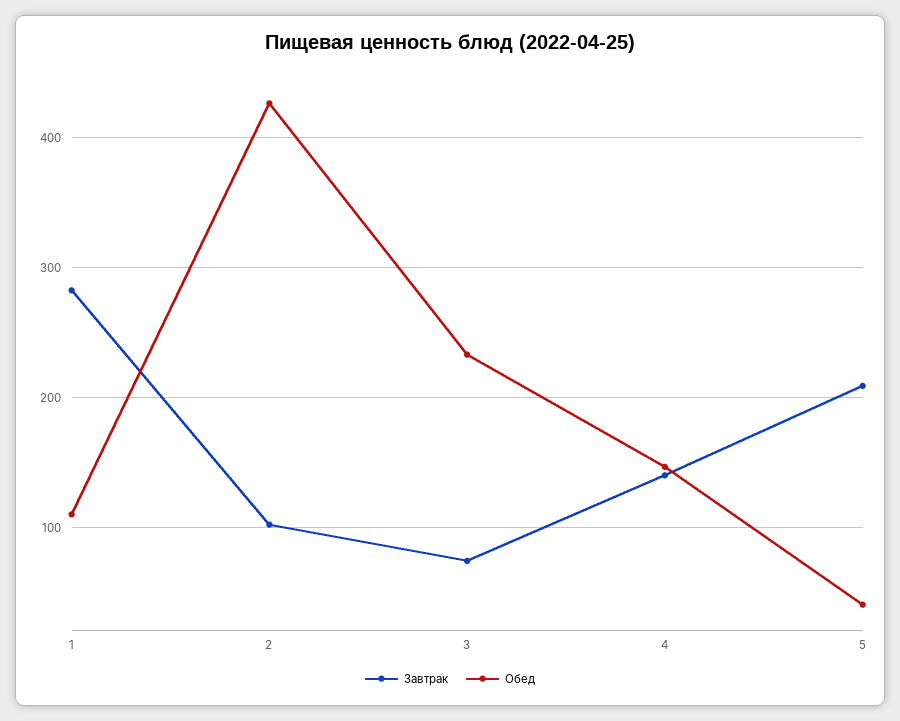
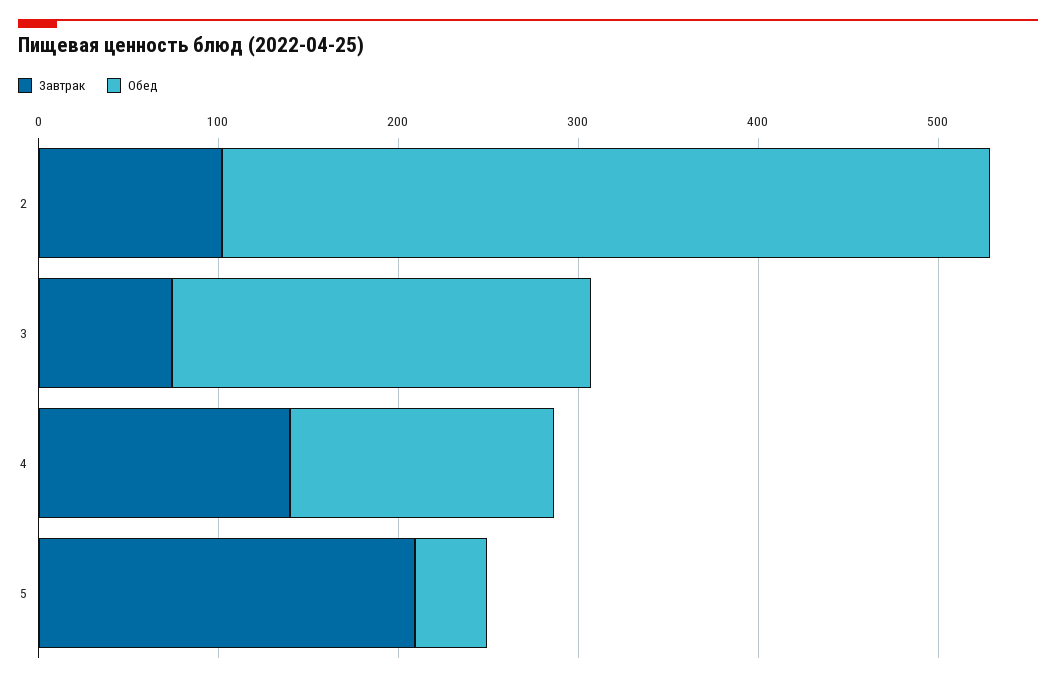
Завтрак, 1: 280 -> none
Обед, 1: 110 -> none

